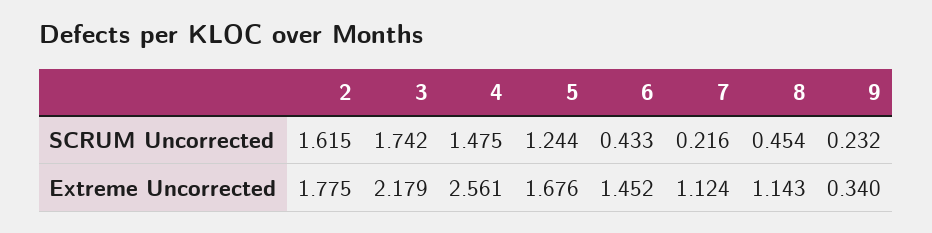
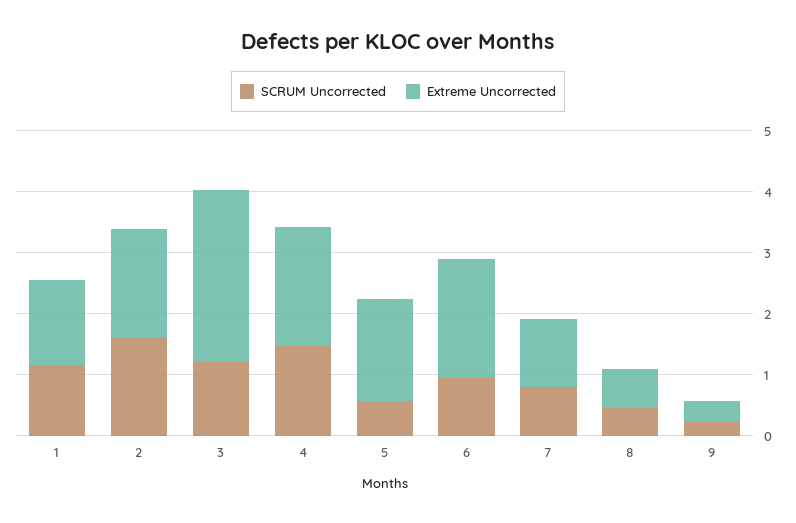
SCRUM Uncorrected, 3: 1.742 -> 1.2
SCRUM Uncorrected, 5: 1.244 -> 0.6
SCRUM Uncorrected, 6: 0.433 -> 1
SCRUM Uncorrected, 7: 0.216 -> 0.8
Extreme Uncorrected, 3: 2.179 -> 2.8
Extreme Uncorrected, 4: 2.561 -> 2
Extreme Uncorrected, 6: 1.452 -> 2
Extreme Uncorrected, 8: 1.143 -> 0.6
SCRUM Uncorrected, 1: none -> 1.2
Extreme Uncorrected, 1: none -> 1.4

